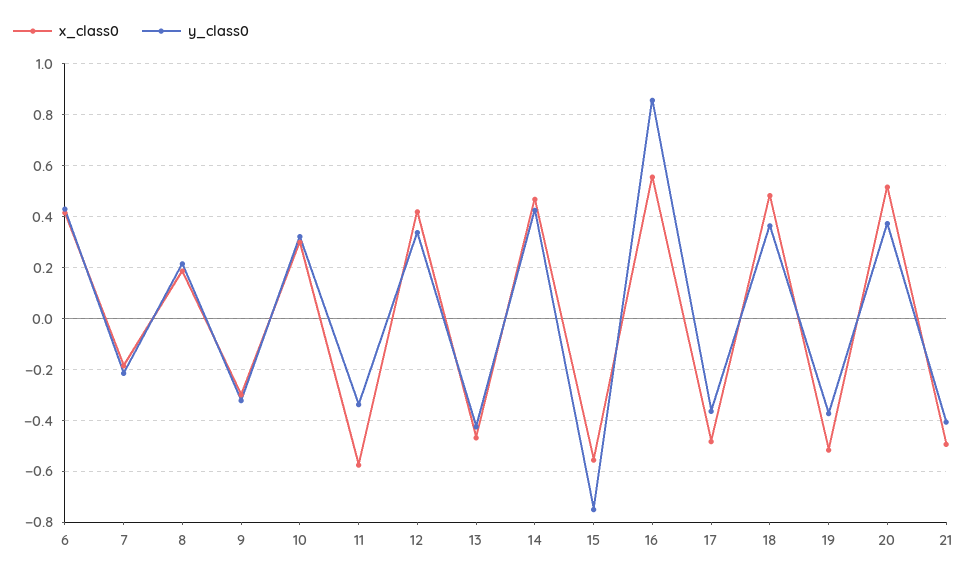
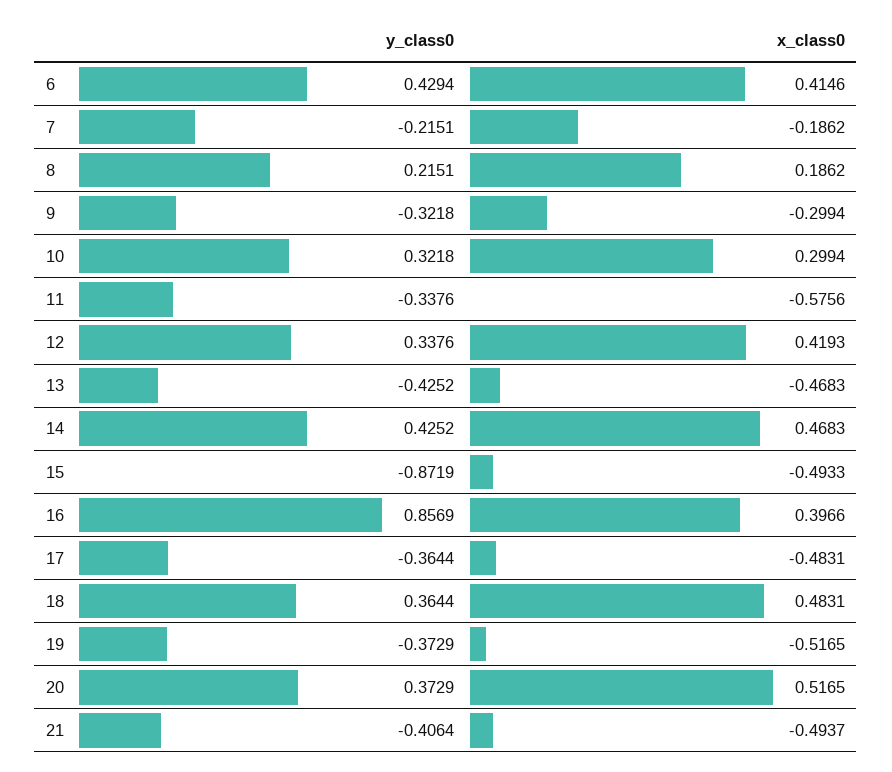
x_class0, 15: -0.55 -> -0.4933
y_class0, 15: -0.75 -> -0.8719
x_class0, 16: 0.55 -> 0.3966

